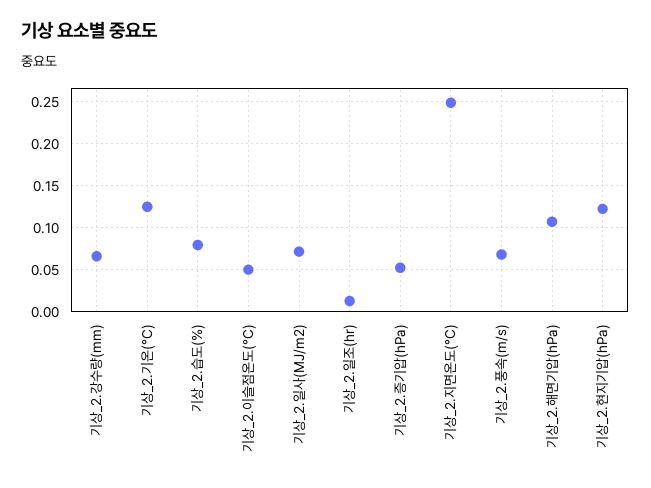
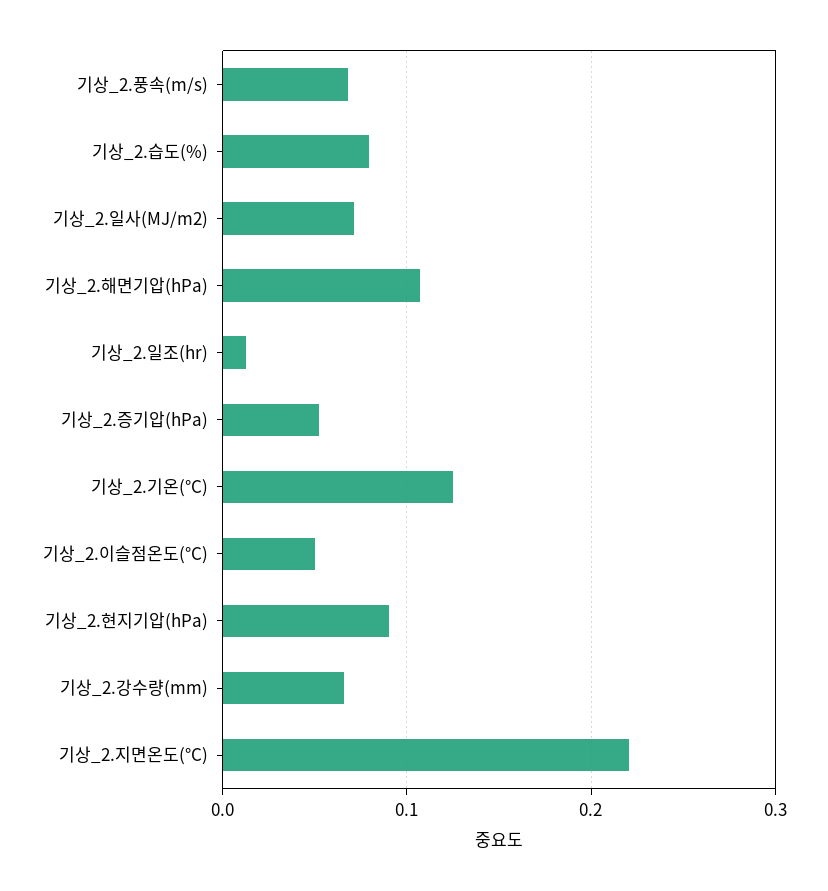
기상_2.지면온도(°C): 0.25 -> 0.22
기상_2.현지기압(hPa): 0.12 -> 0.09

